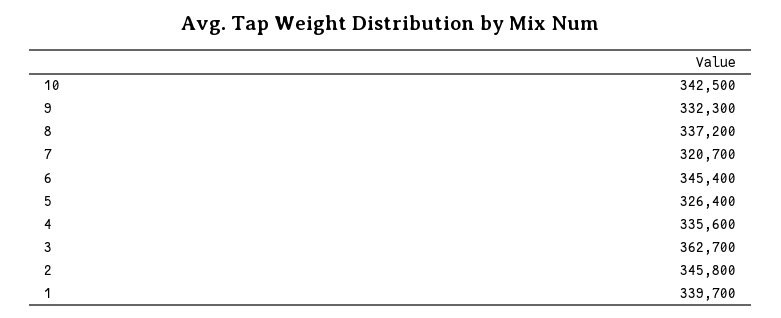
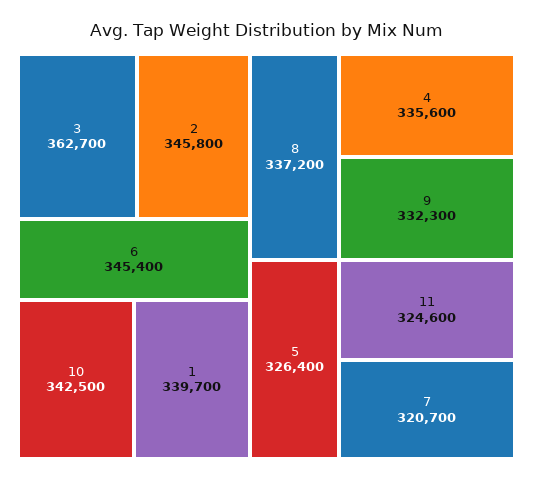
11: none -> 324600

